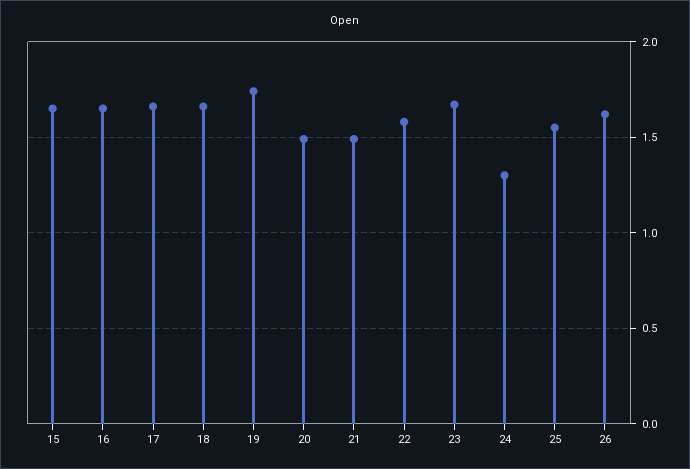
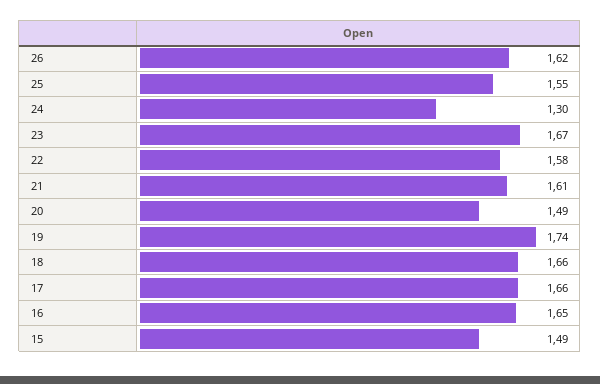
15: 1.65 -> 1.49
21: 1.5 -> 1.61

